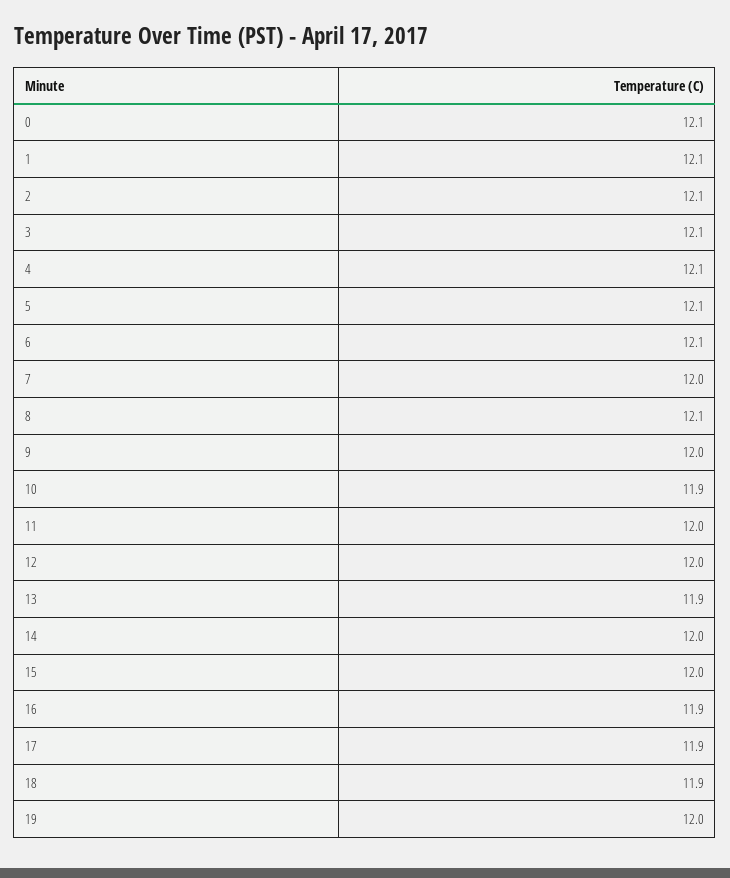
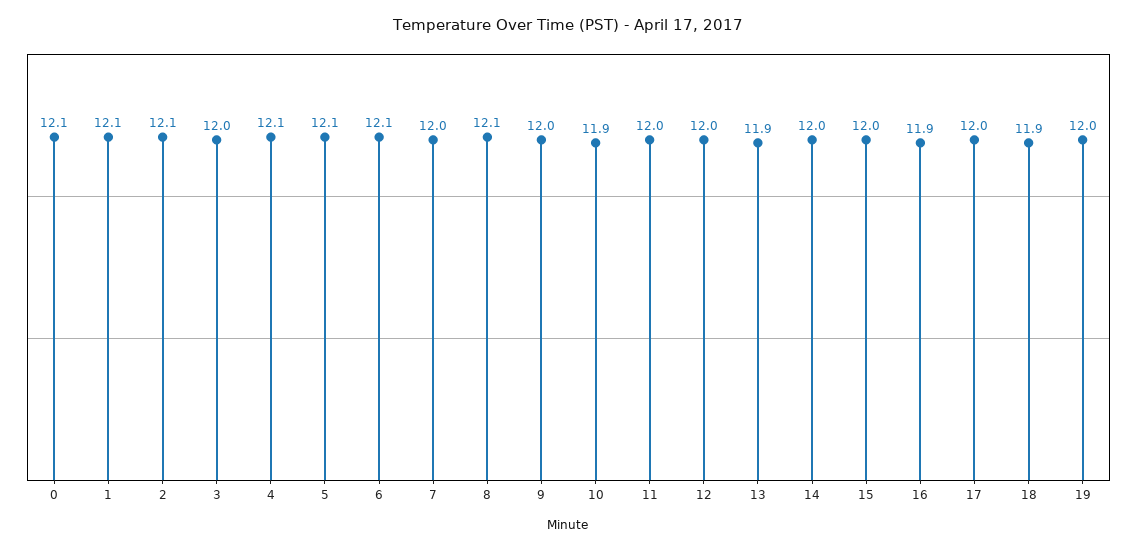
3: 12.1 -> 12
17: 11.9 -> 12

